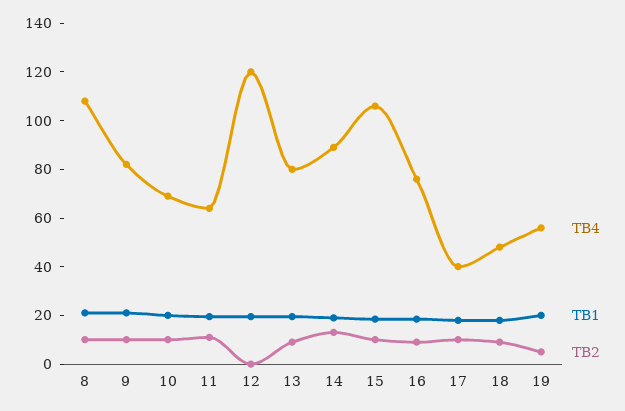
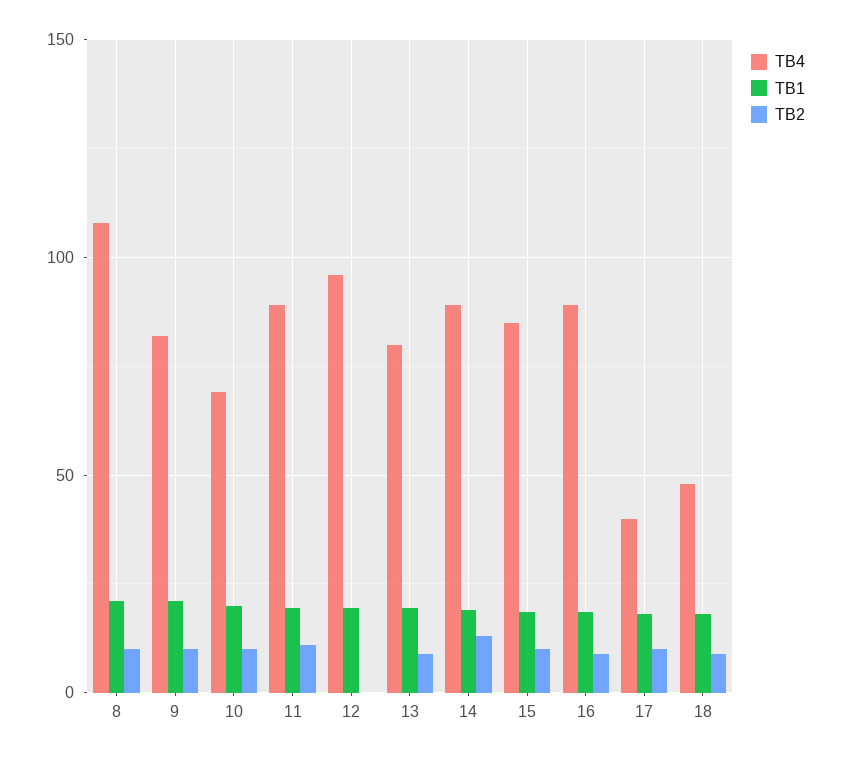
TB4, 11: 65 -> 90
TB4, 12: 120 -> 95
TB4, 15: 105 -> 85
TB4, 16: 75 -> 90
TB4, 19: 55 -> none
TB1, 19: 20 -> none
TB2, 19: 5 -> none

